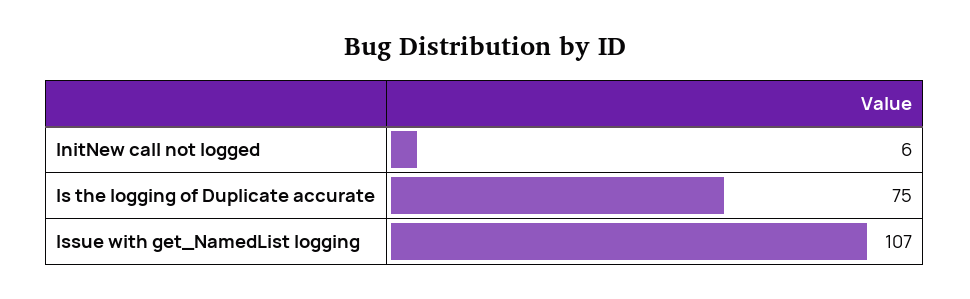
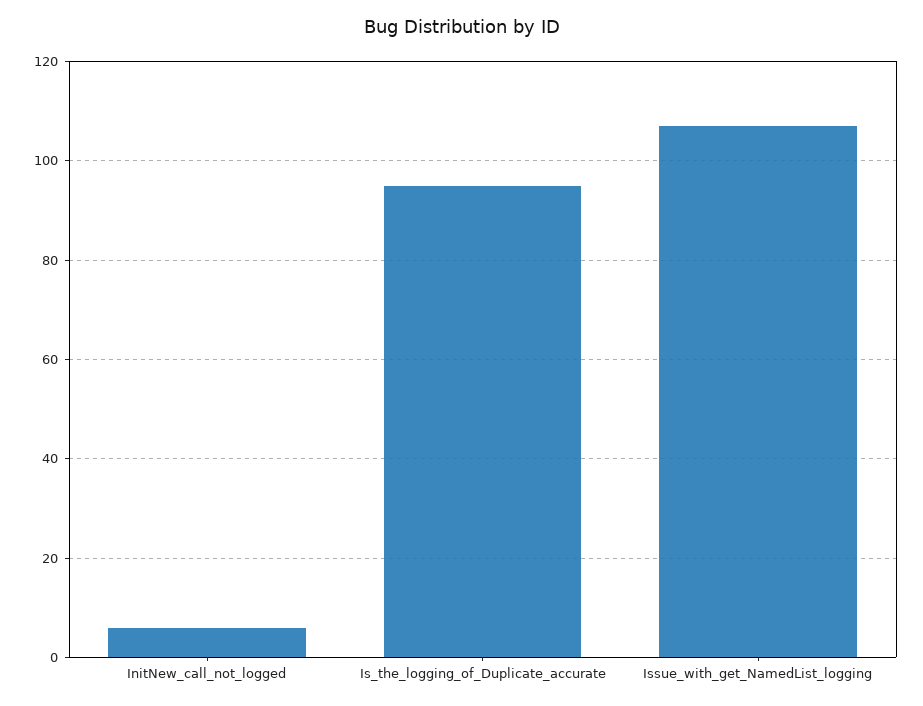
Is the logging of Duplicate accurate: 75 -> 95

